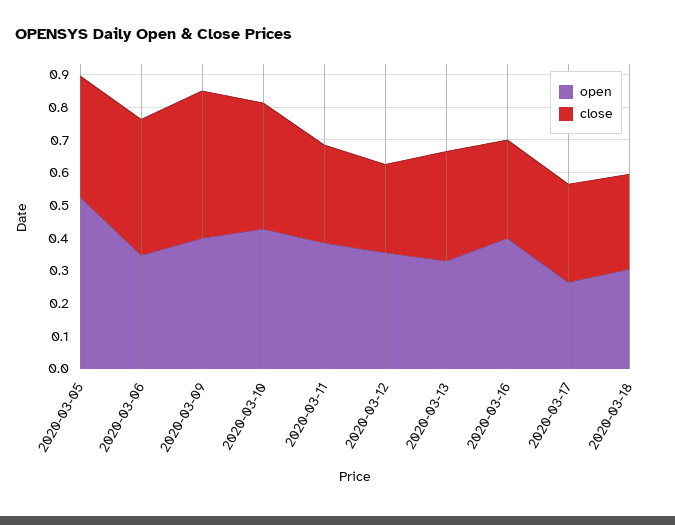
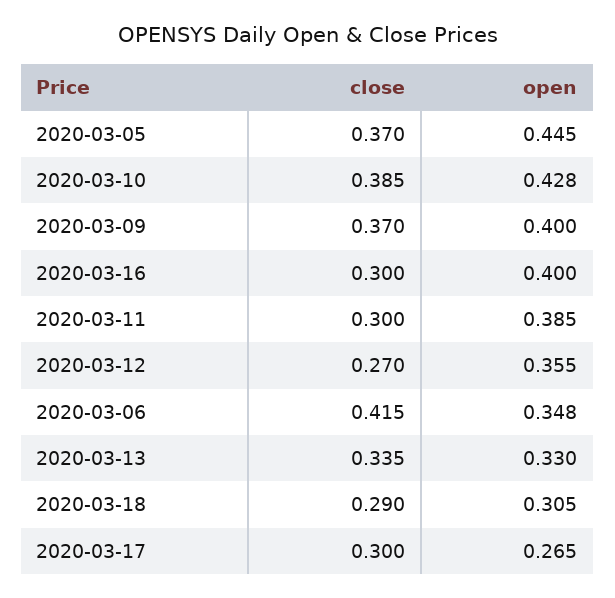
open, 2020-03-05: 0.525 -> 0.445
close, 2020-03-09: 0.45 -> 0.37

